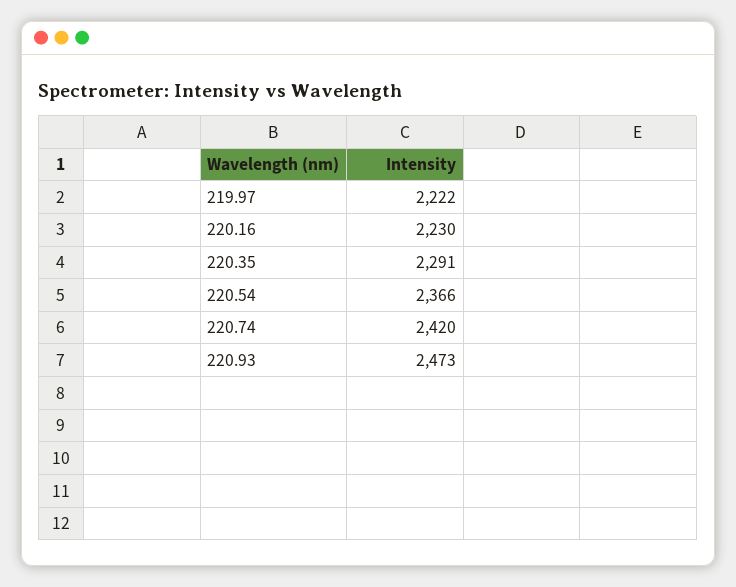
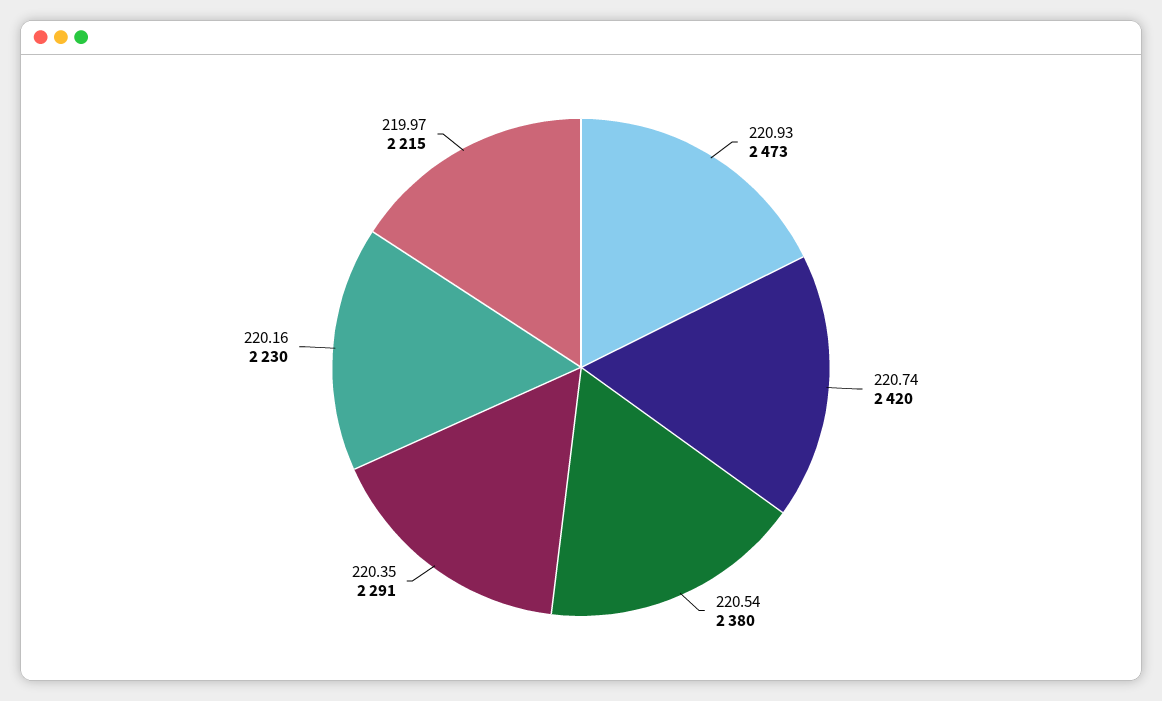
219.97: 2222 -> 2215
220.54: 2366 -> 2380

